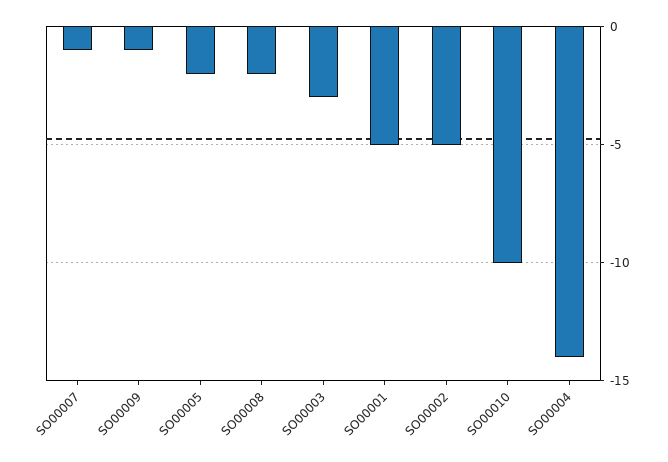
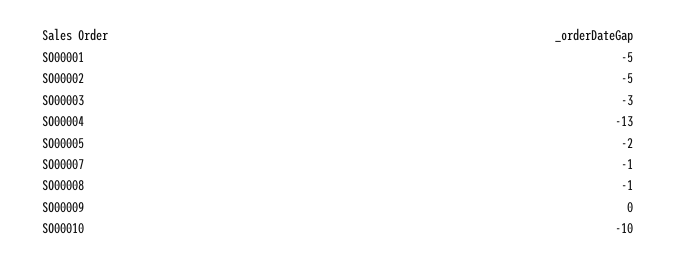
SO00009: -1 -> 0
SO00008: -2 -> -1
SO00004: -14 -> -13

